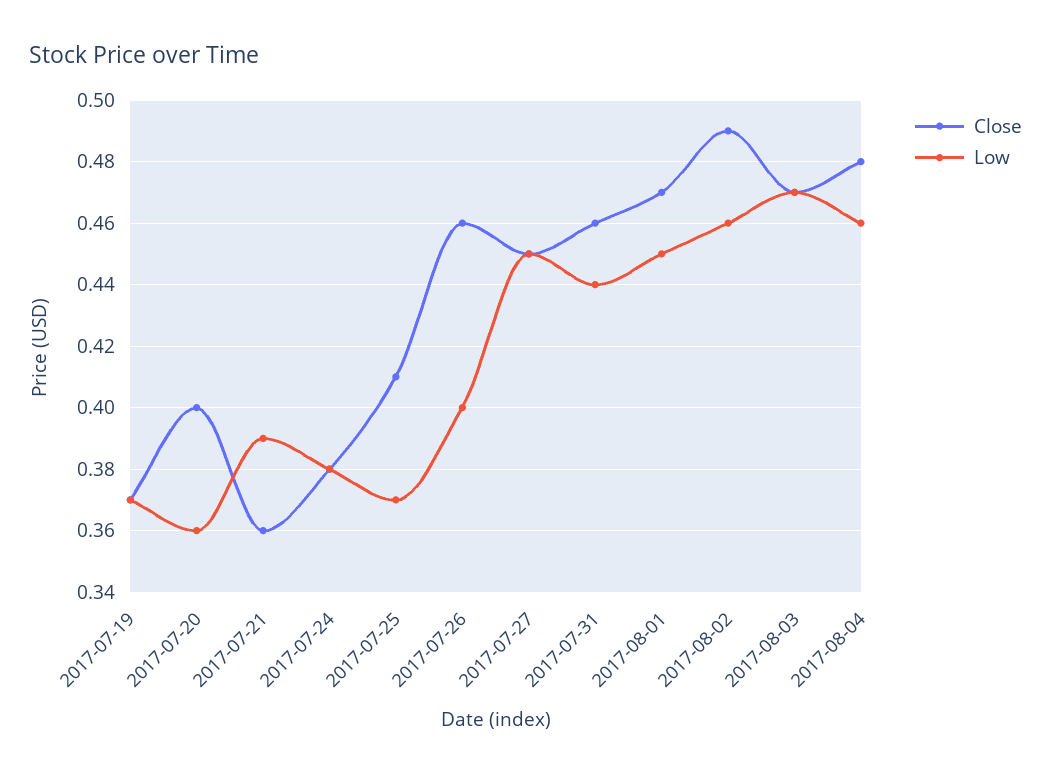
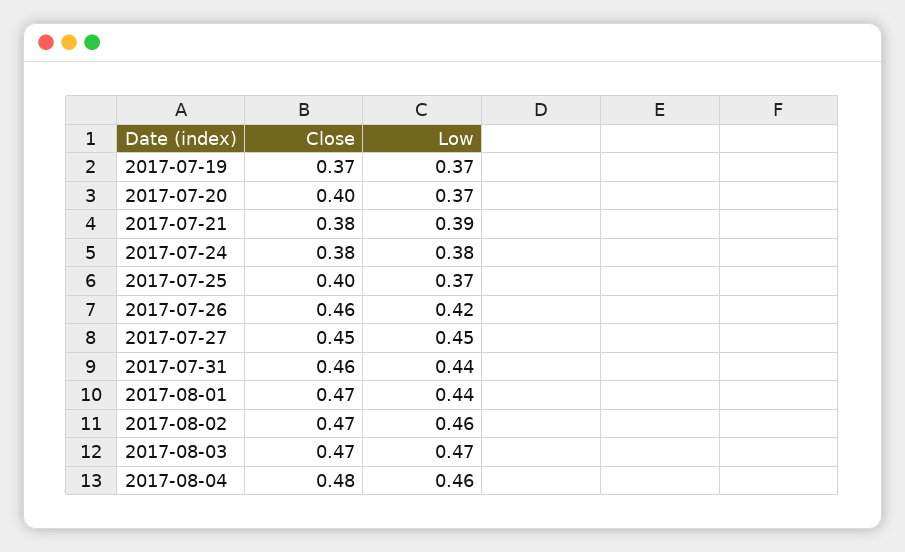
Low, 2017-07-20: 0.36 -> 0.37
Close, 2017-07-21: 0.36 -> 0.38
Close, 2017-07-25: 0.41 -> 0.4
Low, 2017-07-26: 0.4 -> 0.42
Low, 2017-08-01: 0.45 -> 0.44
Close, 2017-08-02: 0.49 -> 0.47

